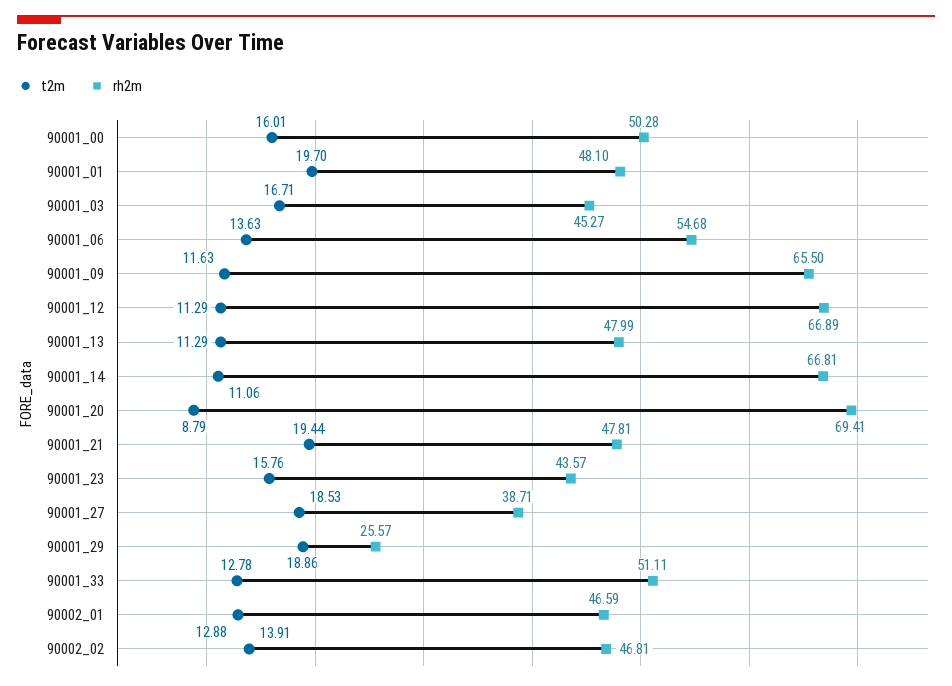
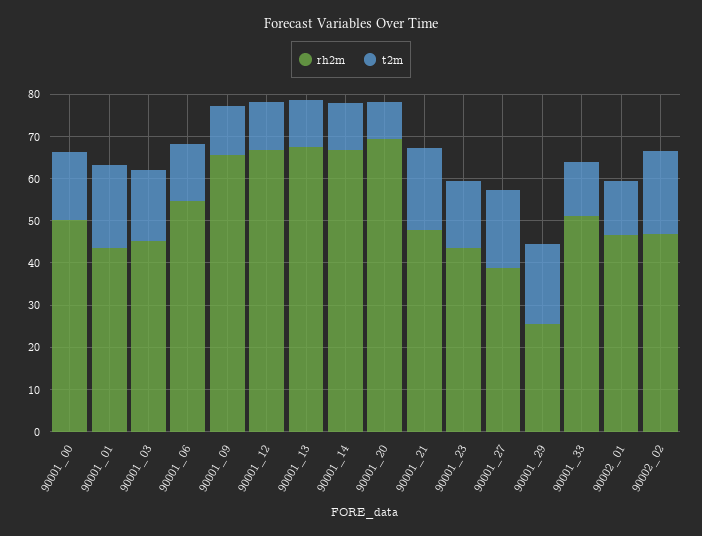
rh2m, 90001_01: 48.1 -> 44
rh2m, 90001_13: 47.99 -> 68
t2m, 90002_02: 13.91 -> 20

